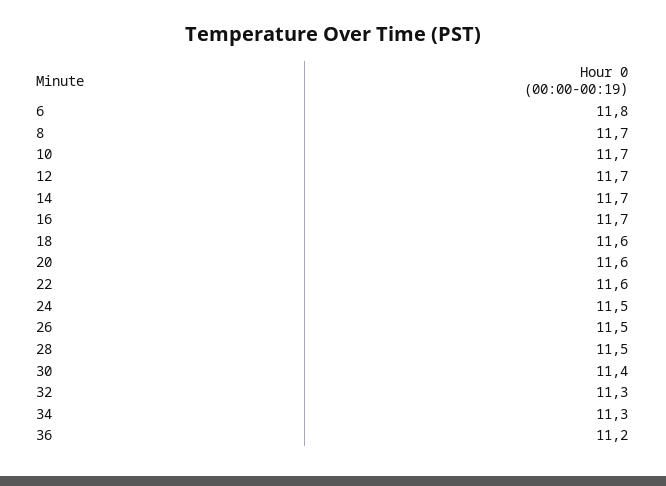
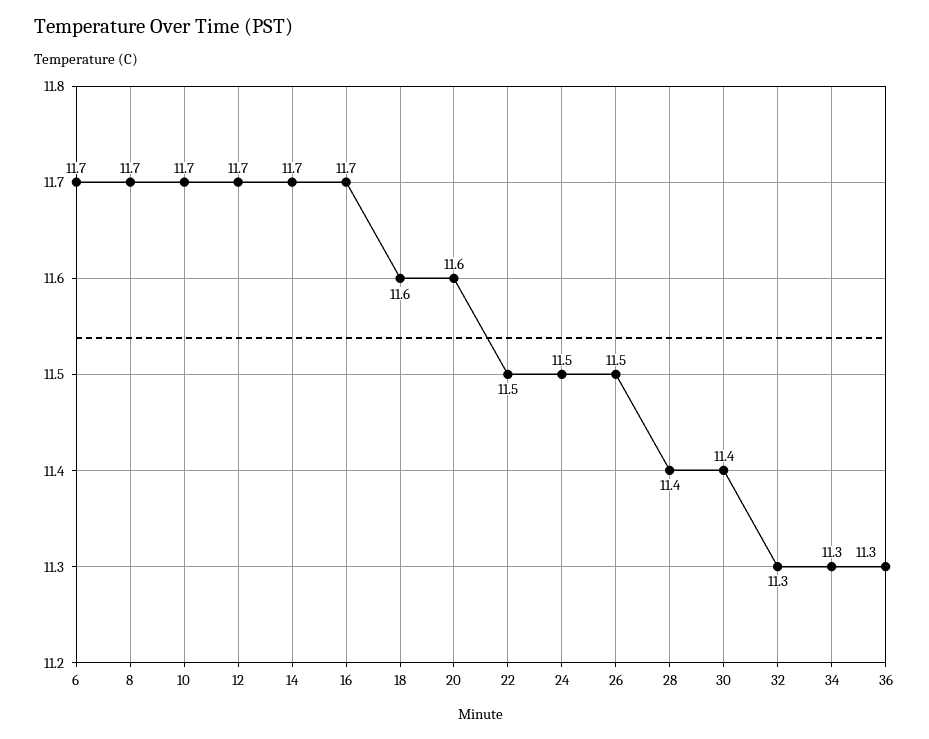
6: 11.8 -> 11.7
22: 11.6 -> 11.5
28: 11.5 -> 11.4
36: 11.2 -> 11.3

